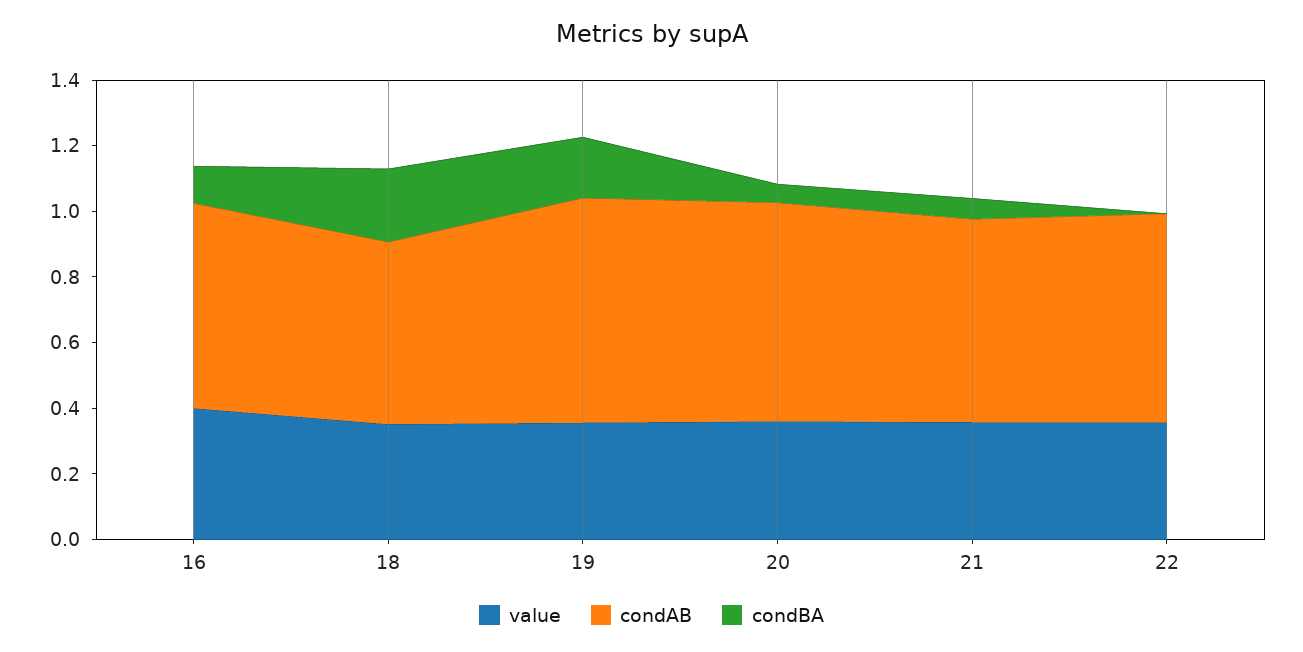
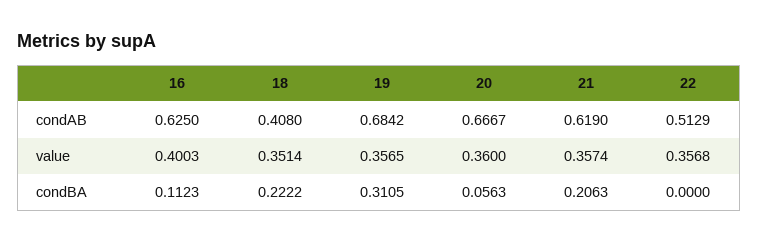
condAB, 18: 0.55 -> 0.408
condBA, 19: 0.2 -> 0.3105
condBA, 21: 0.05 -> 0.2063
condAB, 22: 0.65 -> 0.5129

